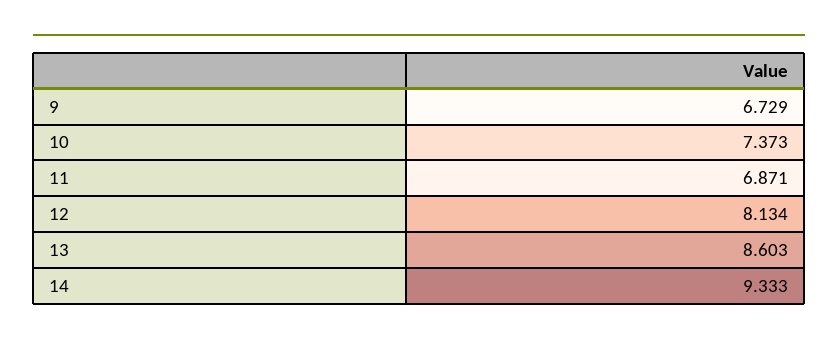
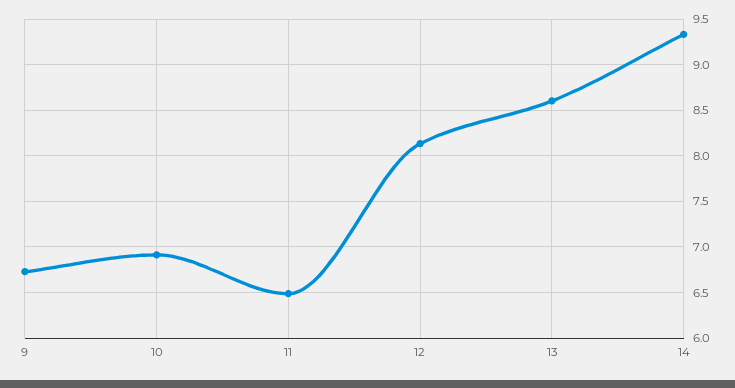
10: 7.373 -> 6.9
11: 6.871 -> 6.5

